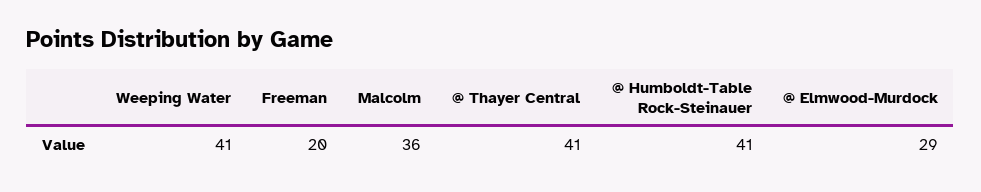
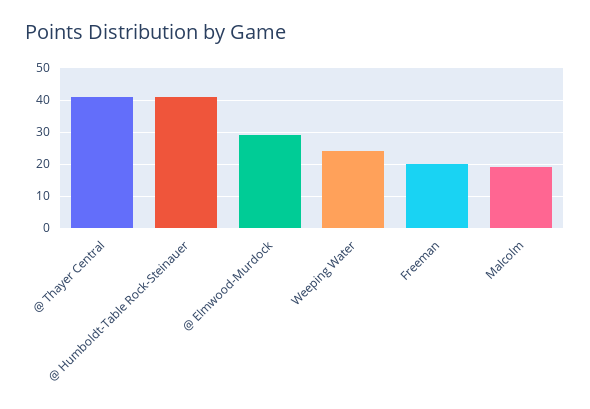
Weeping Water: 41 -> 25
Malcolm: 36 -> 20

